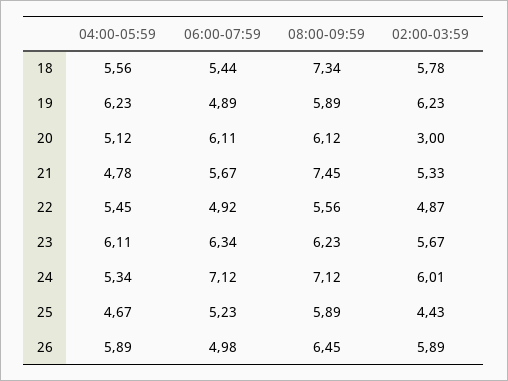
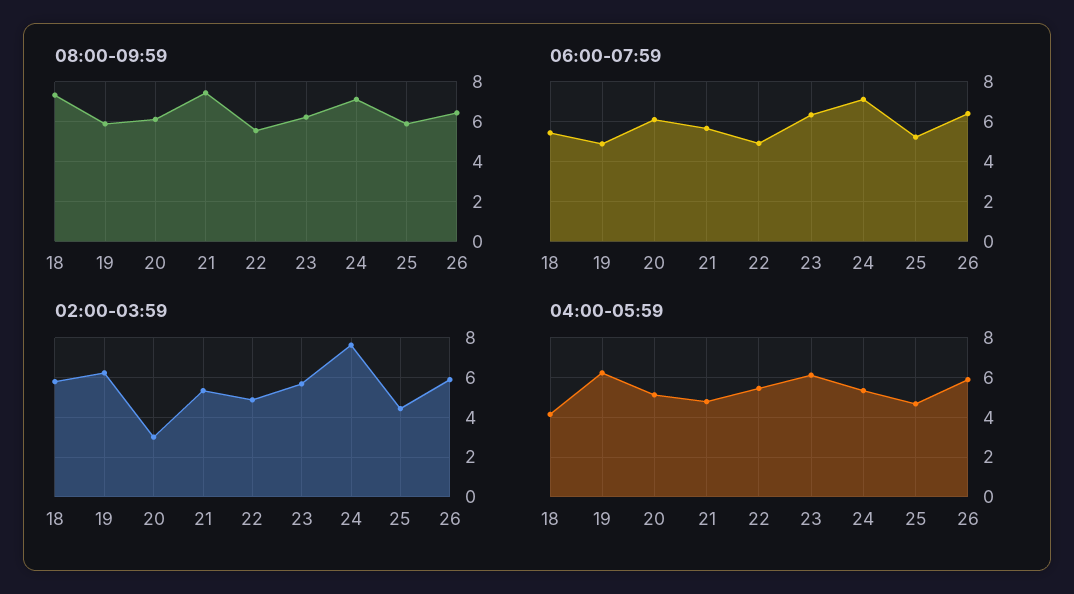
04:00-05:59, 18: 5.56 -> 4
02:00-03:59, 24: 6.01 -> 7.5
06:00-07:59, 26: 4.98 -> 6.5

